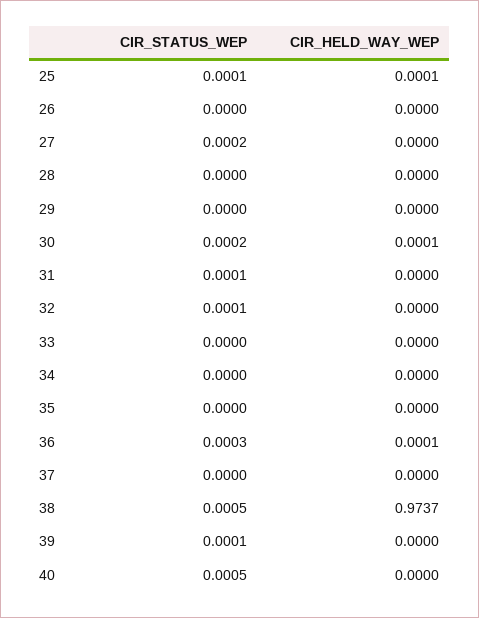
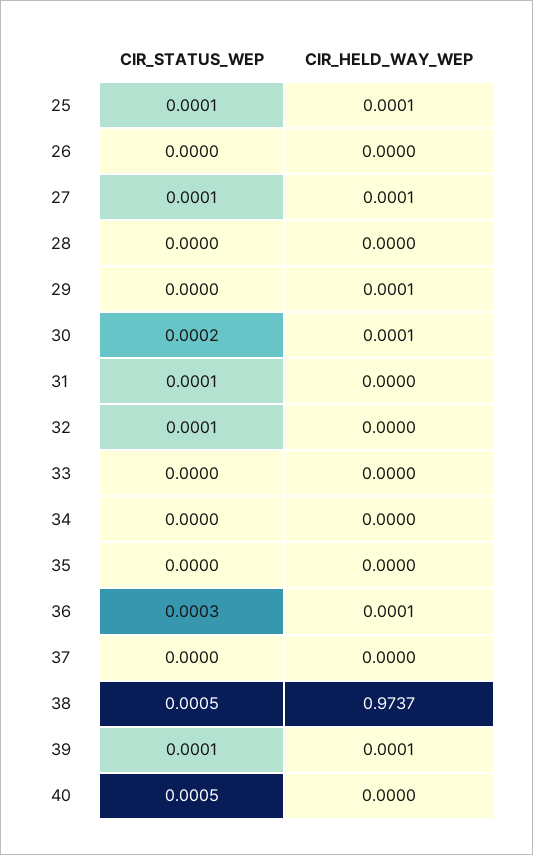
CIR_STATUS_WEP, 27: 0.0002 -> 0.0001
CIR_HELD_WAY_WEP, 27: 0 -> 0.0001
CIR_HELD_WAY_WEP, 29: 0 -> 0.0001
CIR_HELD_WAY_WEP, 39: 0 -> 0.0001

